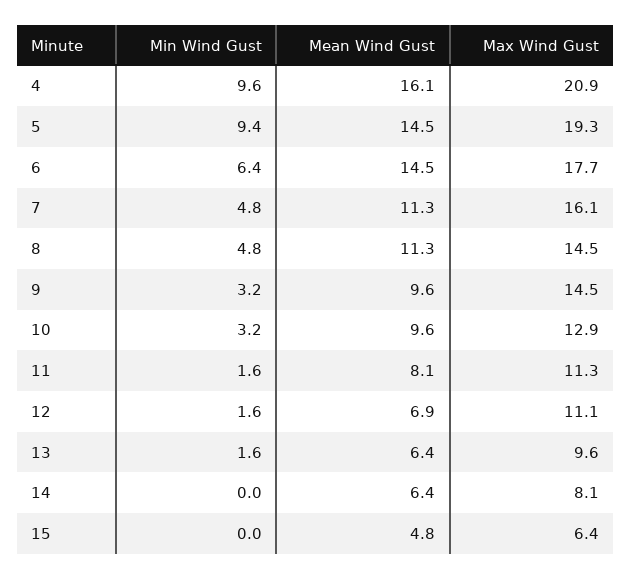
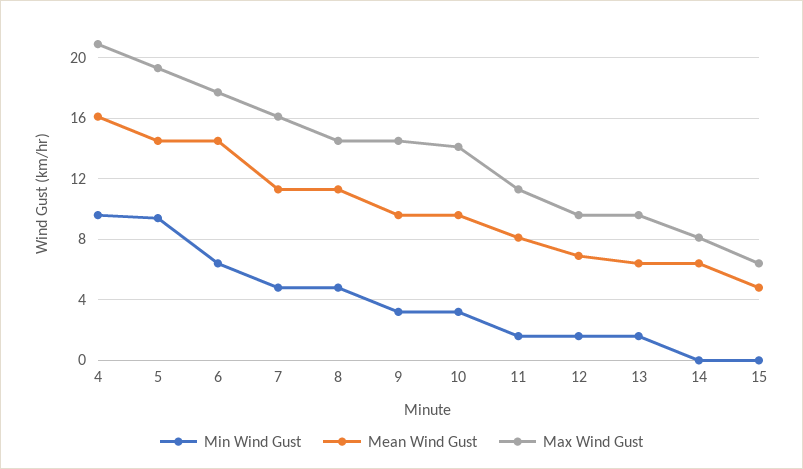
Max Wind Gust, 10: 12.9 -> 14
Max Wind Gust, 12: 11.1 -> 9.5

